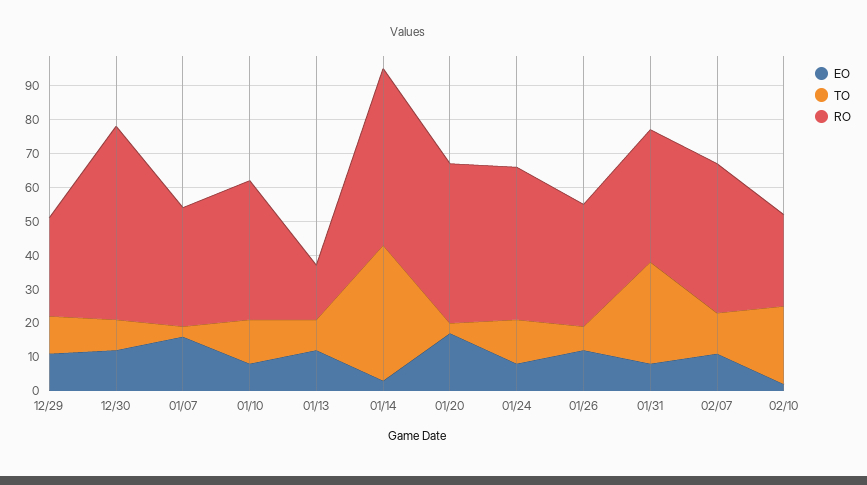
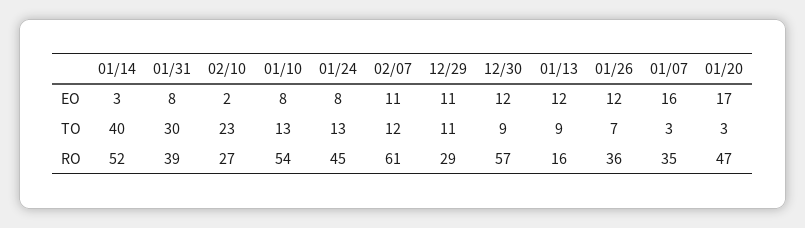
RO, 01/10: 40 -> 54
RO, 02/07: 45 -> 61

